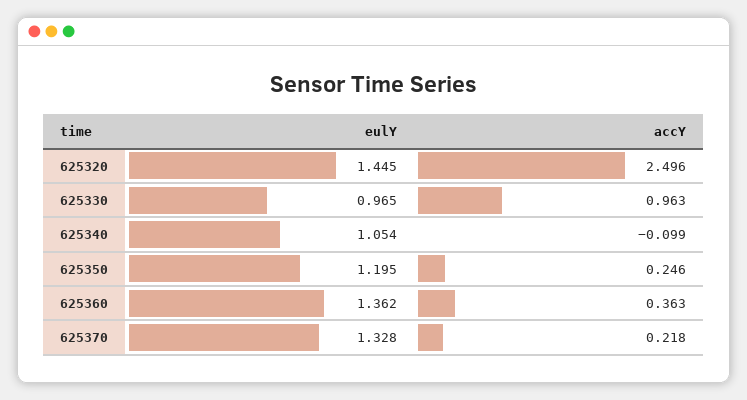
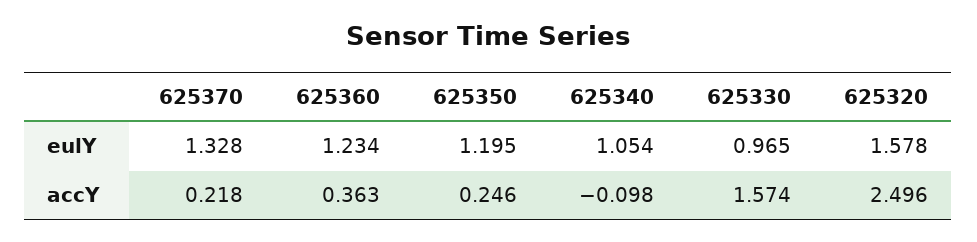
eulY, 625320: 1.445 -> 1.578
accY, 625330: 0.963 -> 1.574
accY, 625340: -0.099 -> -0.098
eulY, 625360: 1.362 -> 1.234

